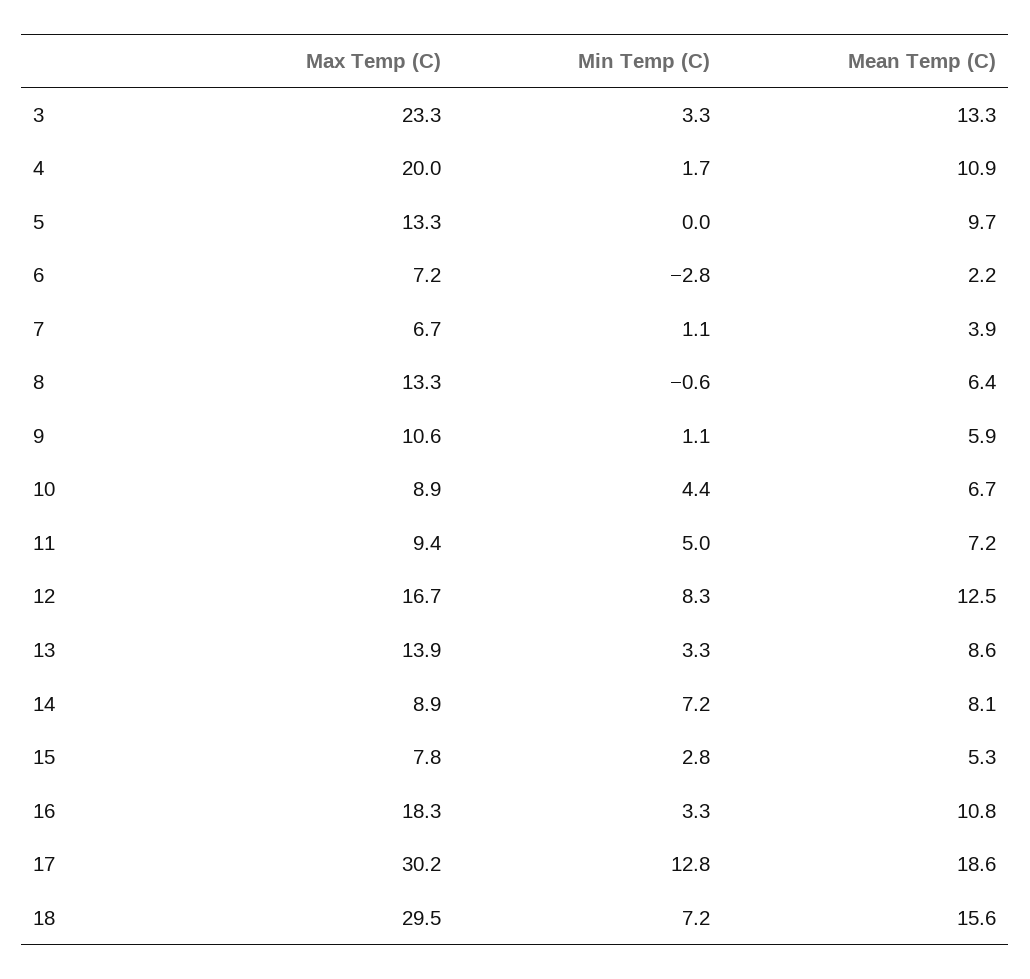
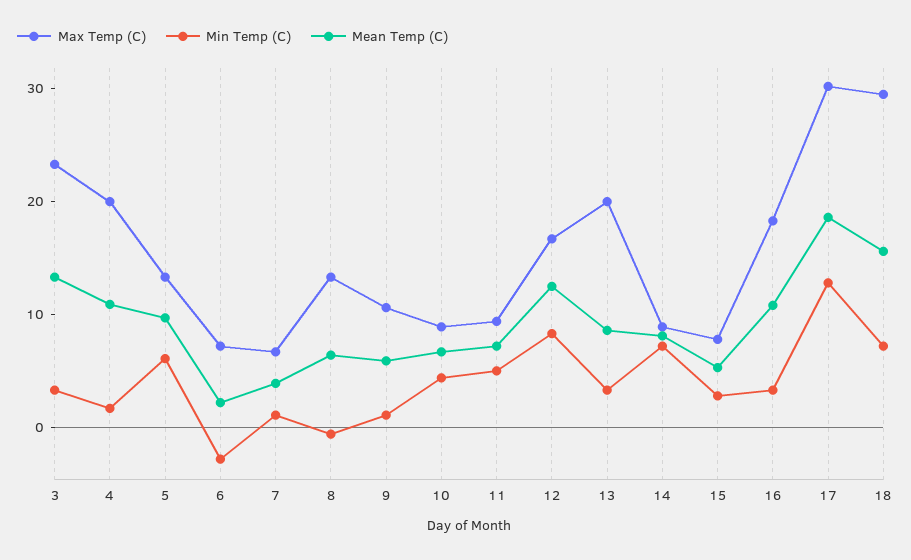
Min Temp (C), 5: 0 -> 6
Max Temp (C), 13: 13.9 -> 20

